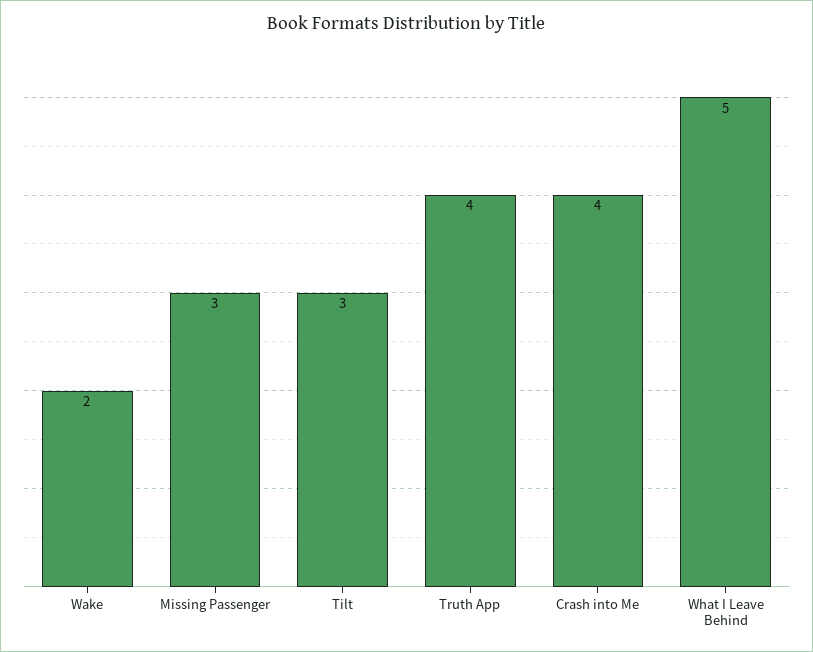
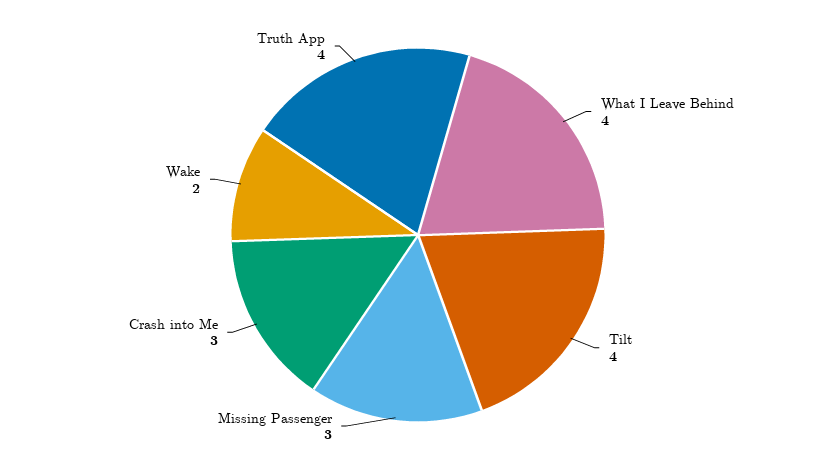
Tilt: 3 -> 4
Crash into Me: 4 -> 3
What I Leave Behind: 5 -> 4

